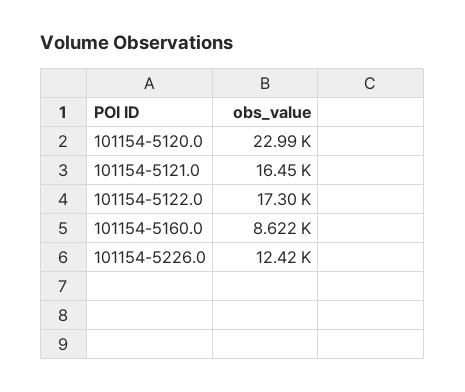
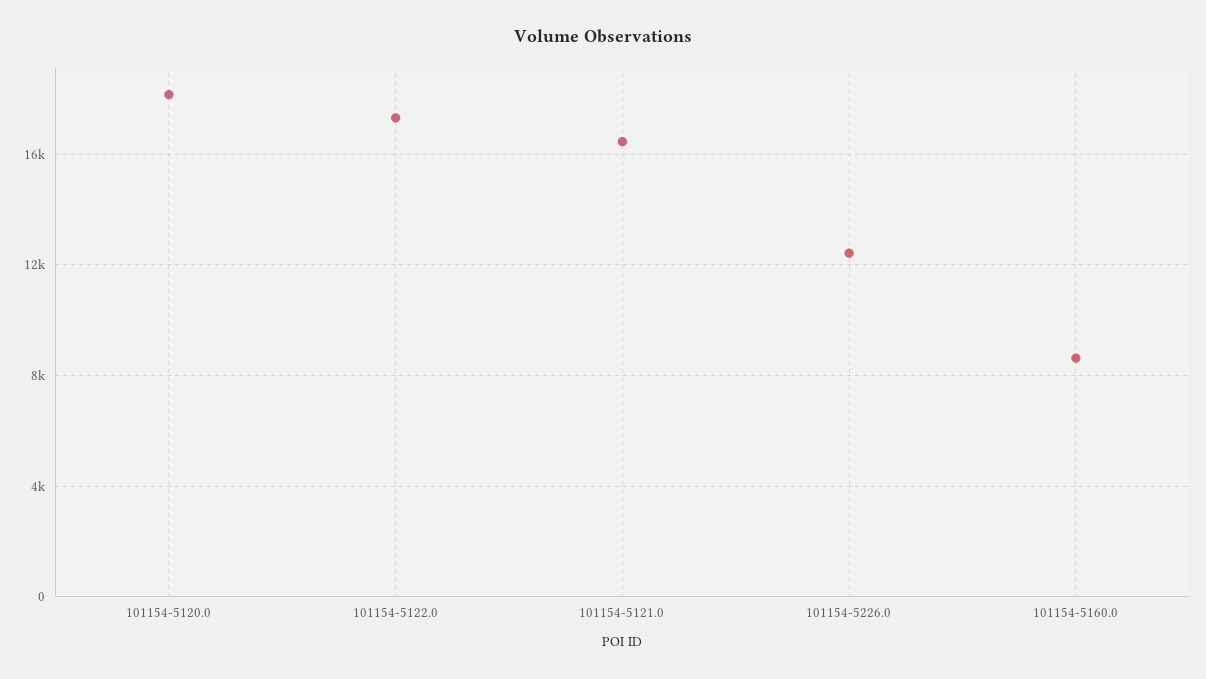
101154-5120.0: 22990 -> 18000

